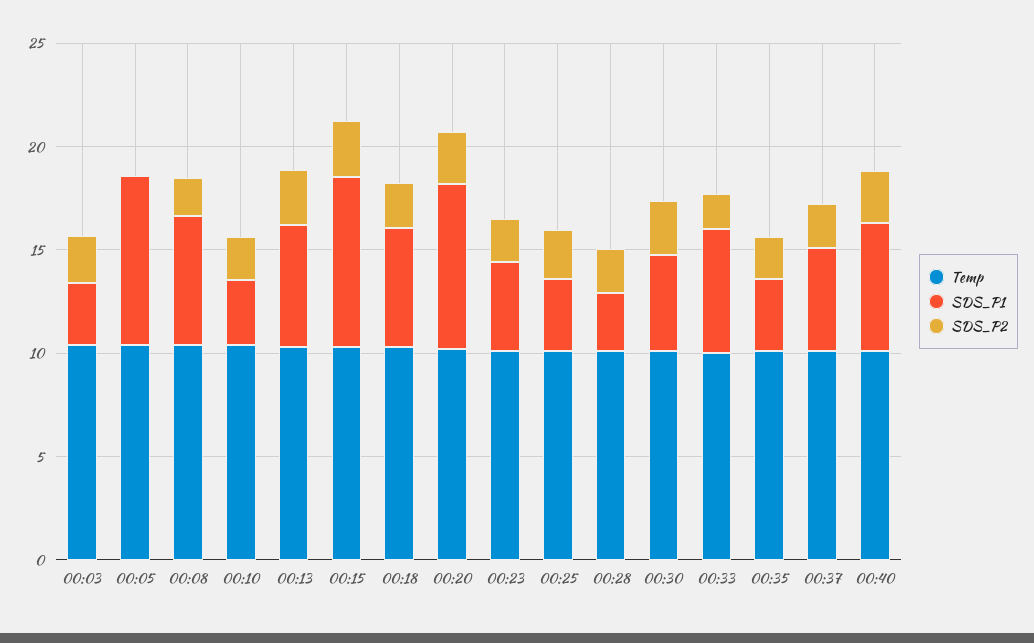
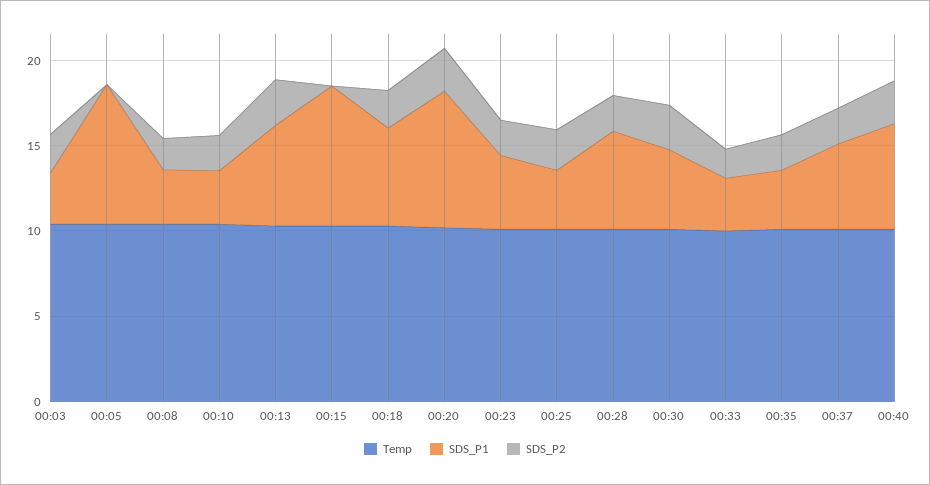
SDS_P1, 00:08: 6 -> 3
SDS_P2, 00:15: 3 -> 0
SDS_P1, 00:28: 3 -> 6
SDS_P1, 00:33: 6 -> 3

